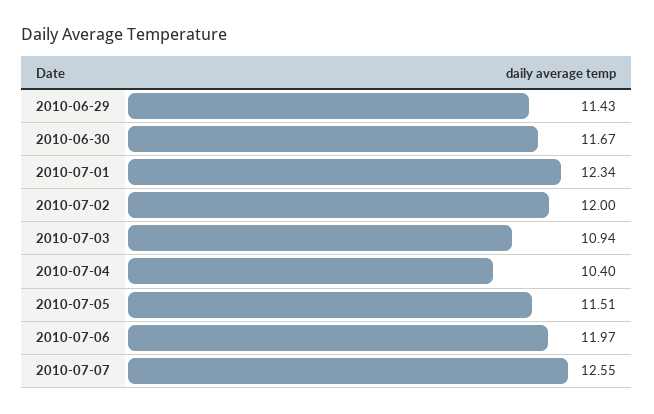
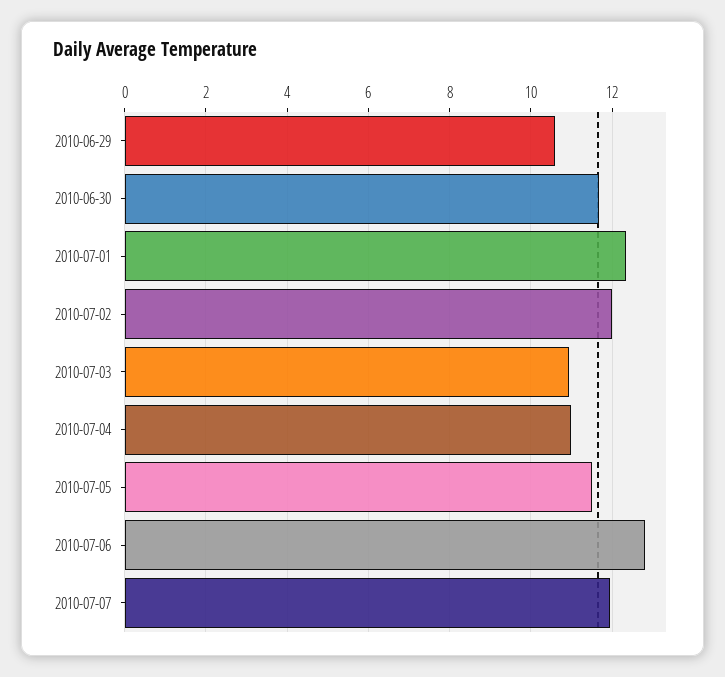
2010-06-29: 11.43 -> 10.6
2010-07-04: 10.4 -> 11
2010-07-06: 11.97 -> 12.8
2010-07-07: 12.55 -> 12

